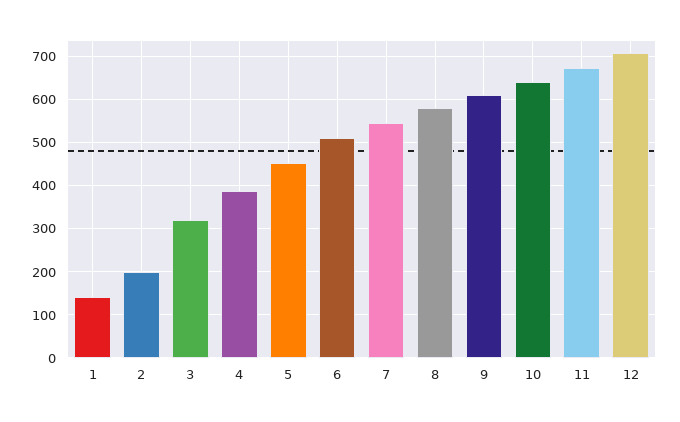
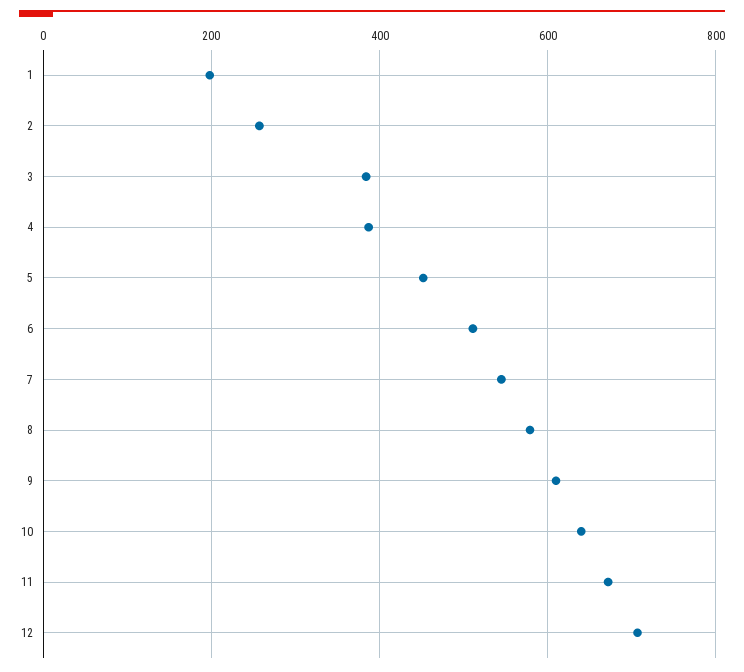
1: 140 -> 200
2: 200 -> 260
3: 320 -> 380

